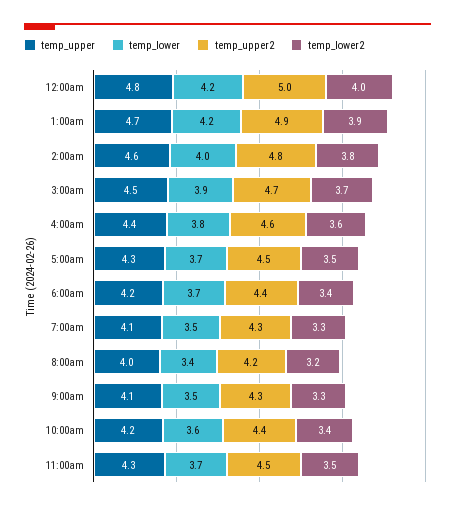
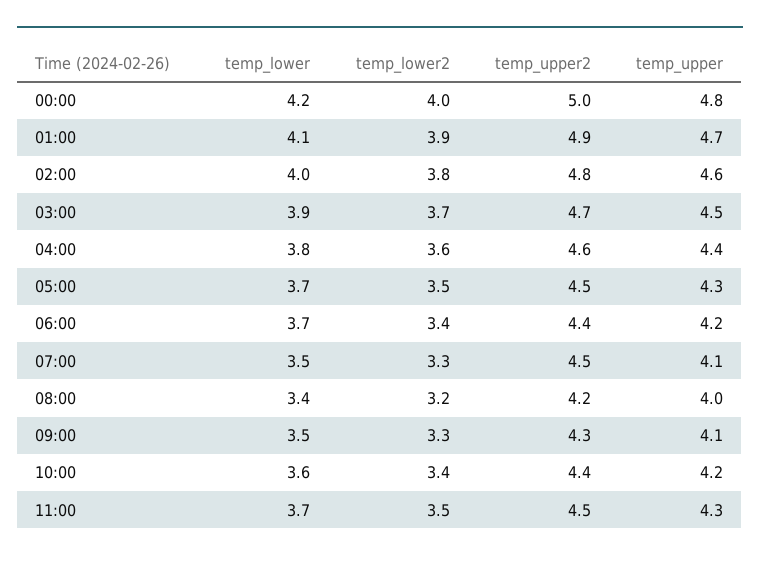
temp_lower, 1:00am: 4.2 -> 4.1
temp_upper2, 7:00am: 4.3 -> 4.5

